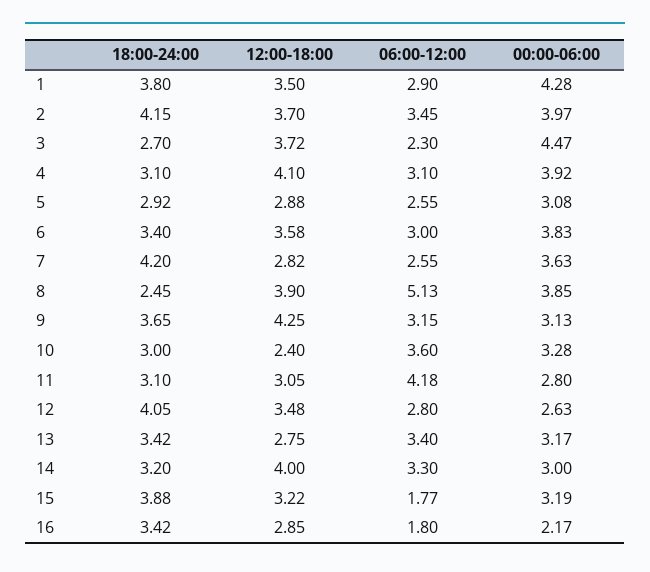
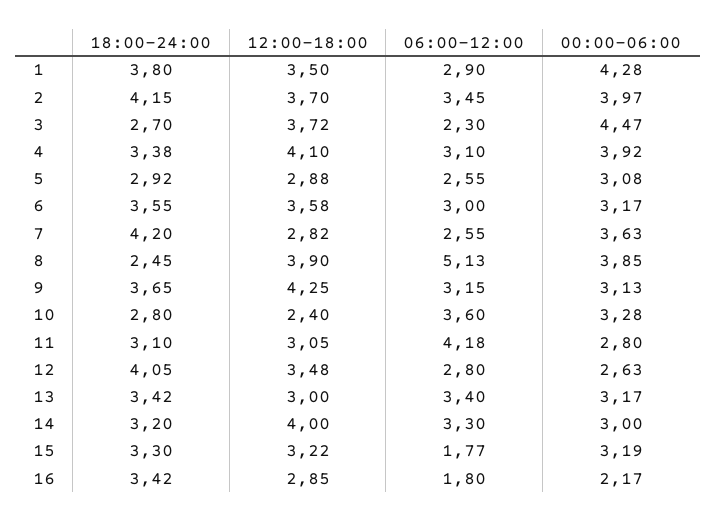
18:00-24:00, 4: 3.1 -> 3.38
18:00-24:00, 6: 3.4 -> 3.55
00:00-06:00, 6: 3.83 -> 3.17
18:00-24:00, 10: 3 -> 2.8
12:00-18:00, 13: 2.75 -> 3
18:00-24:00, 15: 3.88 -> 3.3

